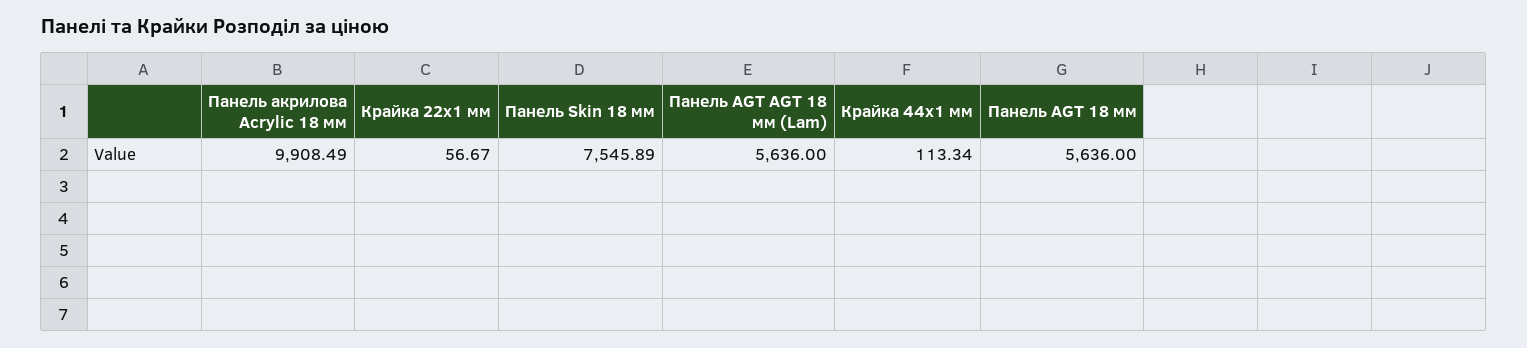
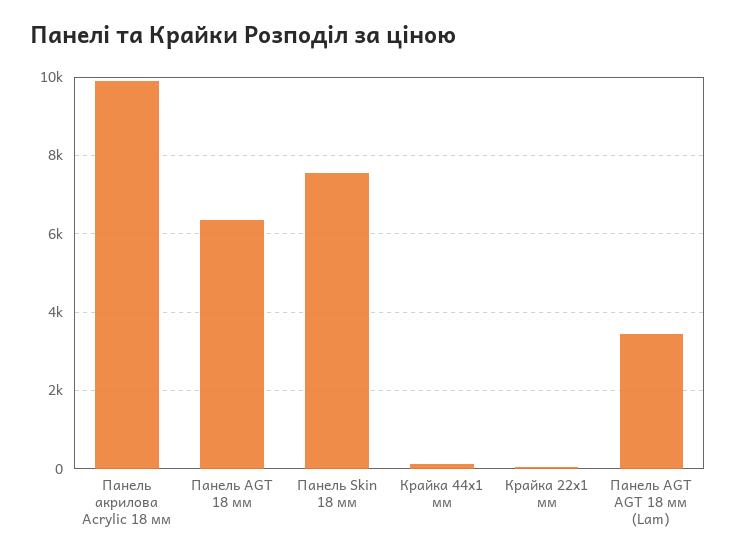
Панель AGT AGT 18 мм (Lam): 5636 -> 3400
Панель AGT 18 мм: 5636 -> 6400

